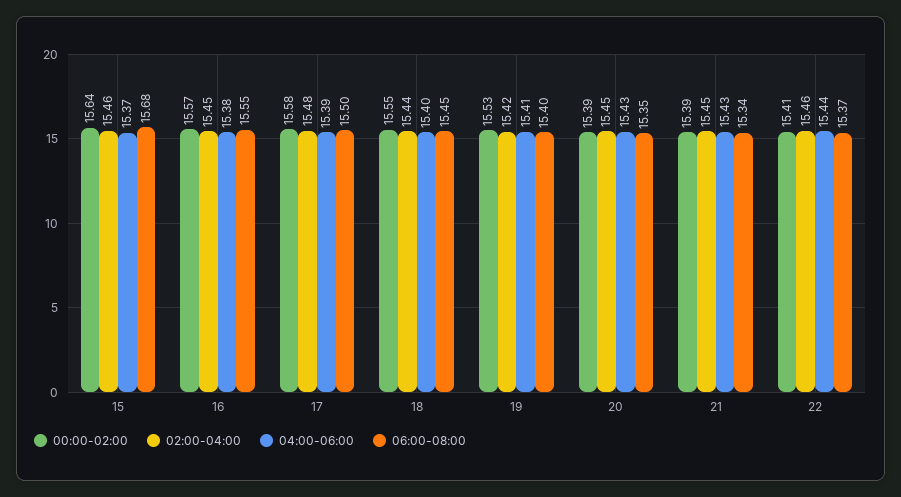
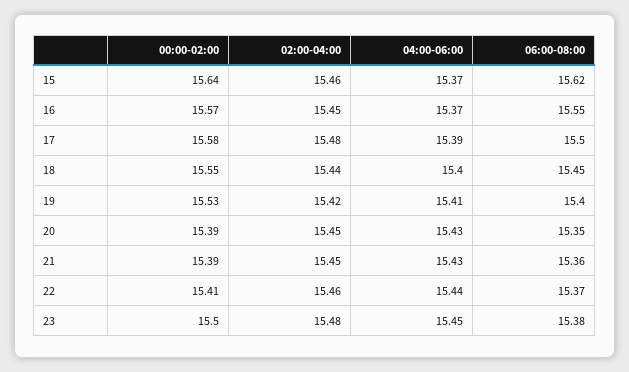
06:00-08:00, 15: 15.68 -> 15.62
04:00-06:00, 16: 15.38 -> 15.37
06:00-08:00, 21: 15.34 -> 15.36
00:00-02:00, 23: none -> 15.5
02:00-04:00, 23: none -> 15.48
04:00-06:00, 23: none -> 15.45
06:00-08:00, 23: none -> 15.38

